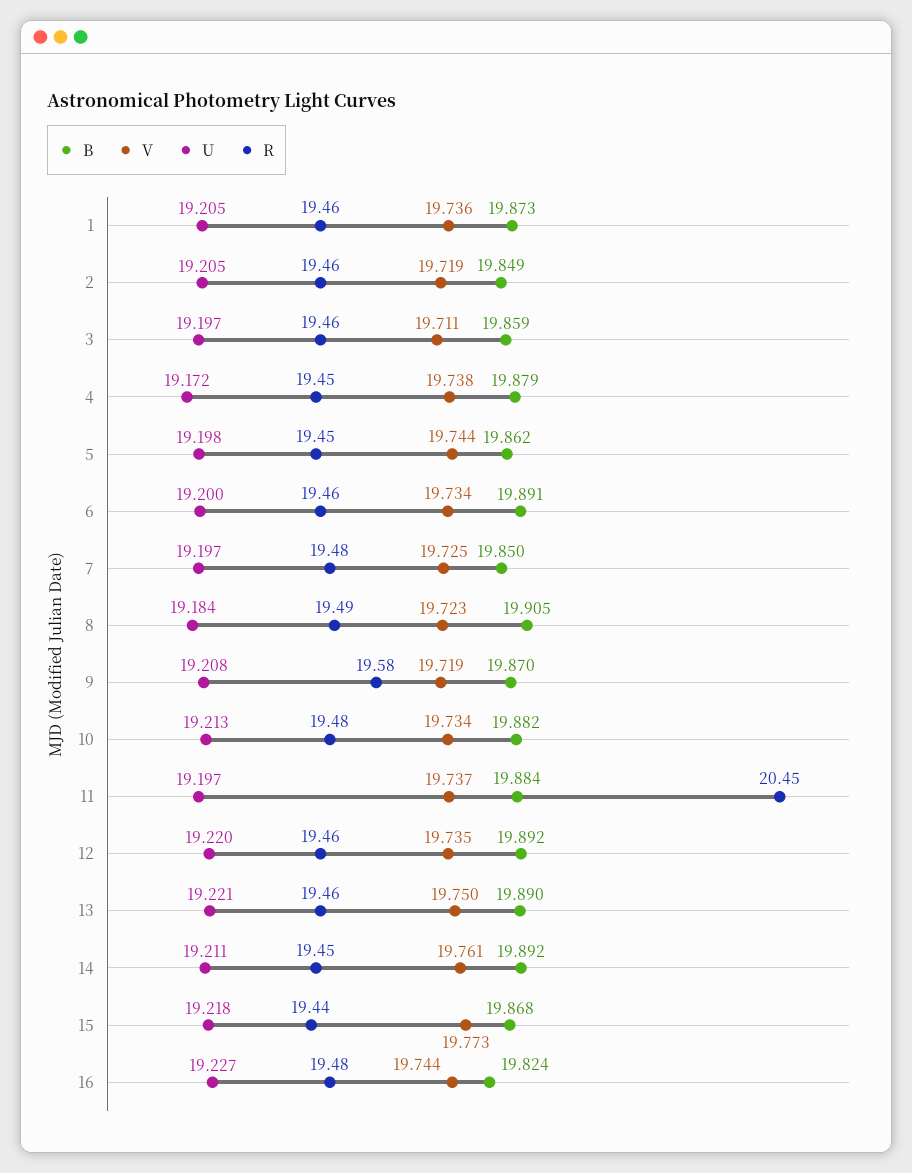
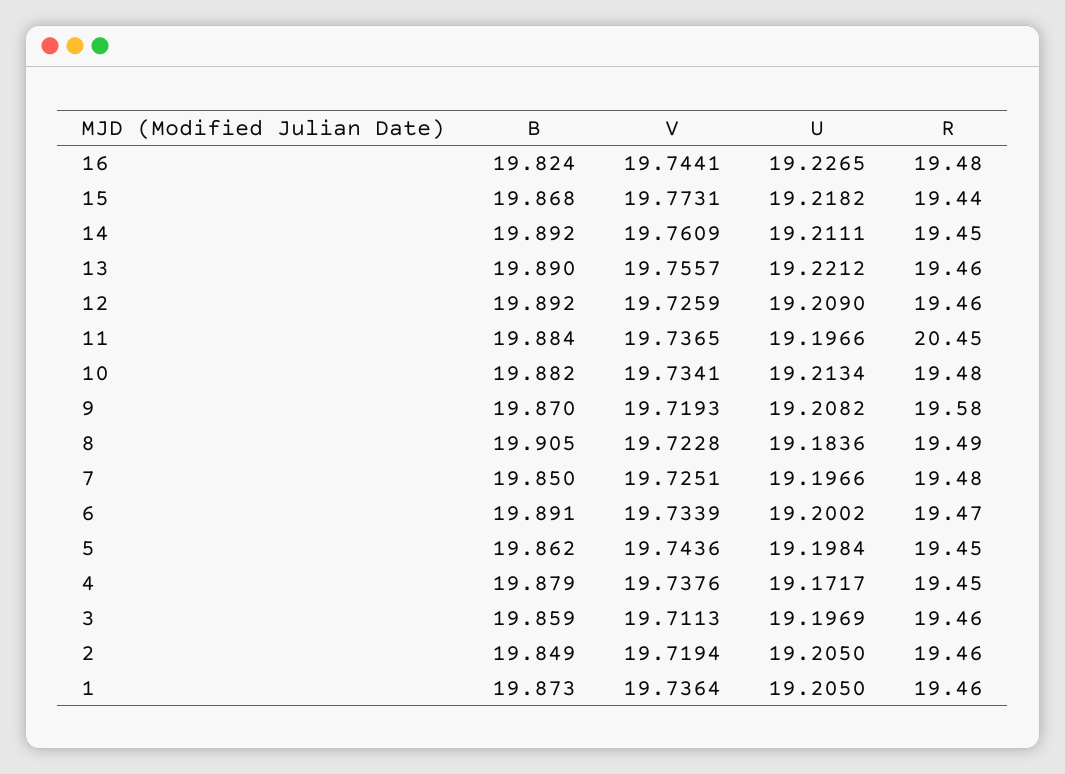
R, 6: 19.46 -> 19.47
V, 12: 19.735 -> 19.7259
U, 12: 19.22 -> 19.209
V, 13: 19.75 -> 19.7557

